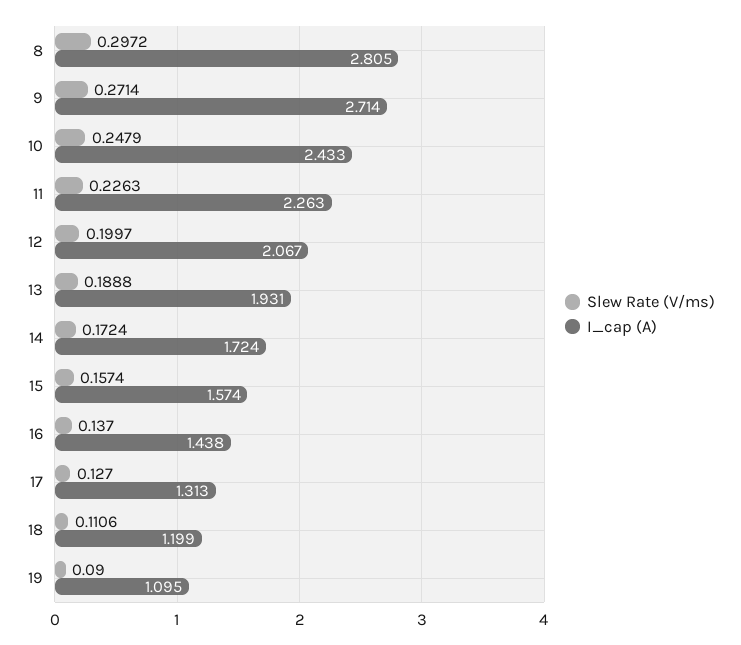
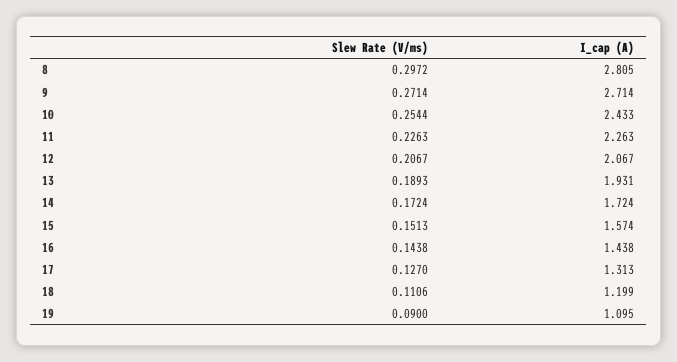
Slew Rate (V/ms), 10: 0.2479 -> 0.2544
Slew Rate (V/ms), 12: 0.1997 -> 0.2067
Slew Rate (V/ms), 13: 0.1888 -> 0.1893
Slew Rate (V/ms), 15: 0.1574 -> 0.1513
Slew Rate (V/ms), 16: 0.137 -> 0.1438

